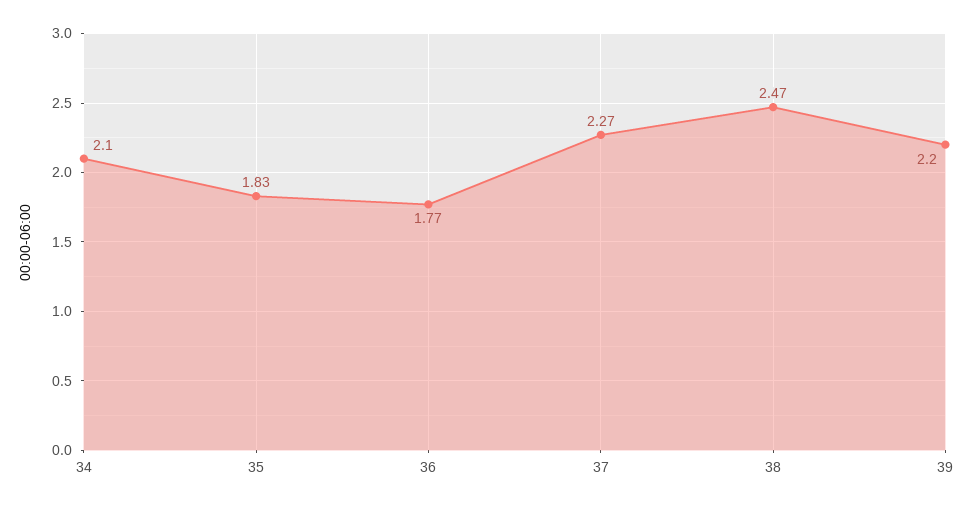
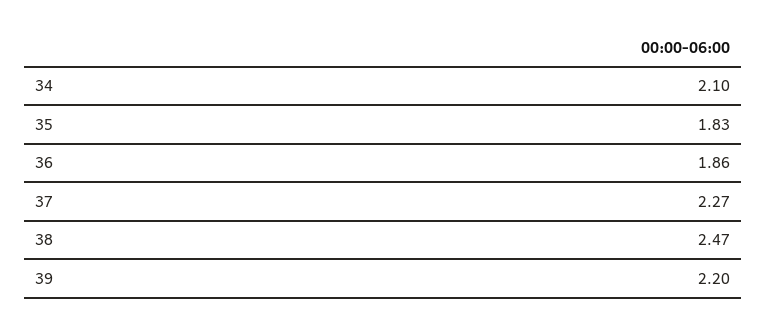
36: 1.77 -> 1.86

